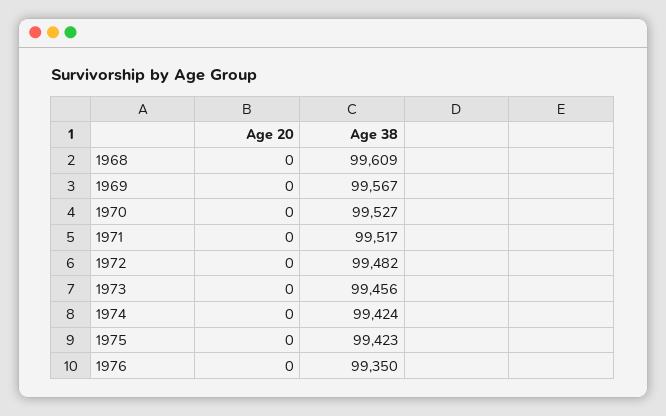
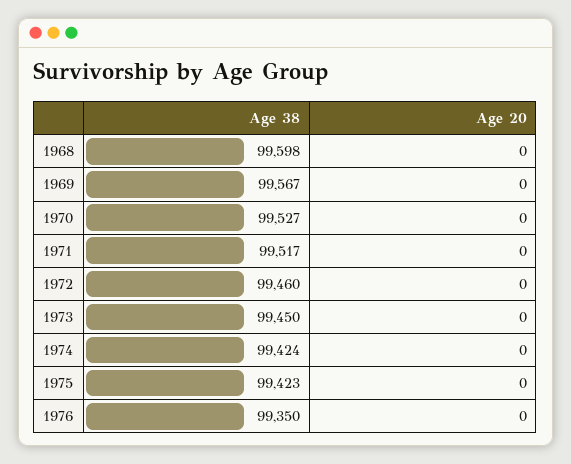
Age 38, 1968: 99609 -> 99598
Age 38, 1972: 99482 -> 99460
Age 38, 1973: 99456 -> 99450

